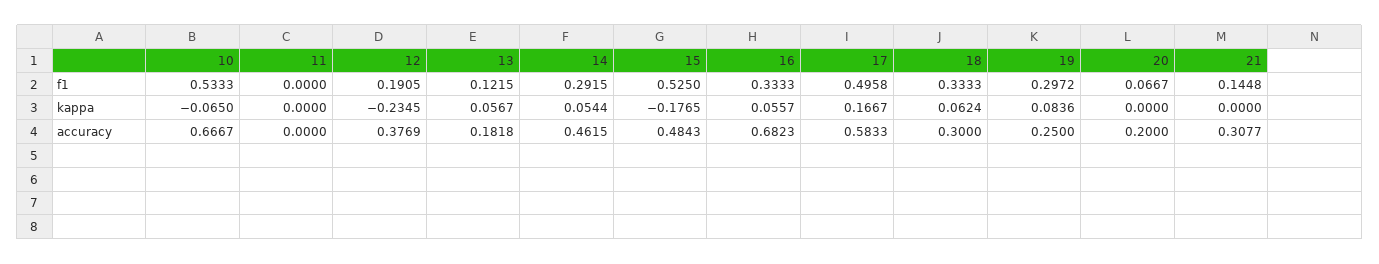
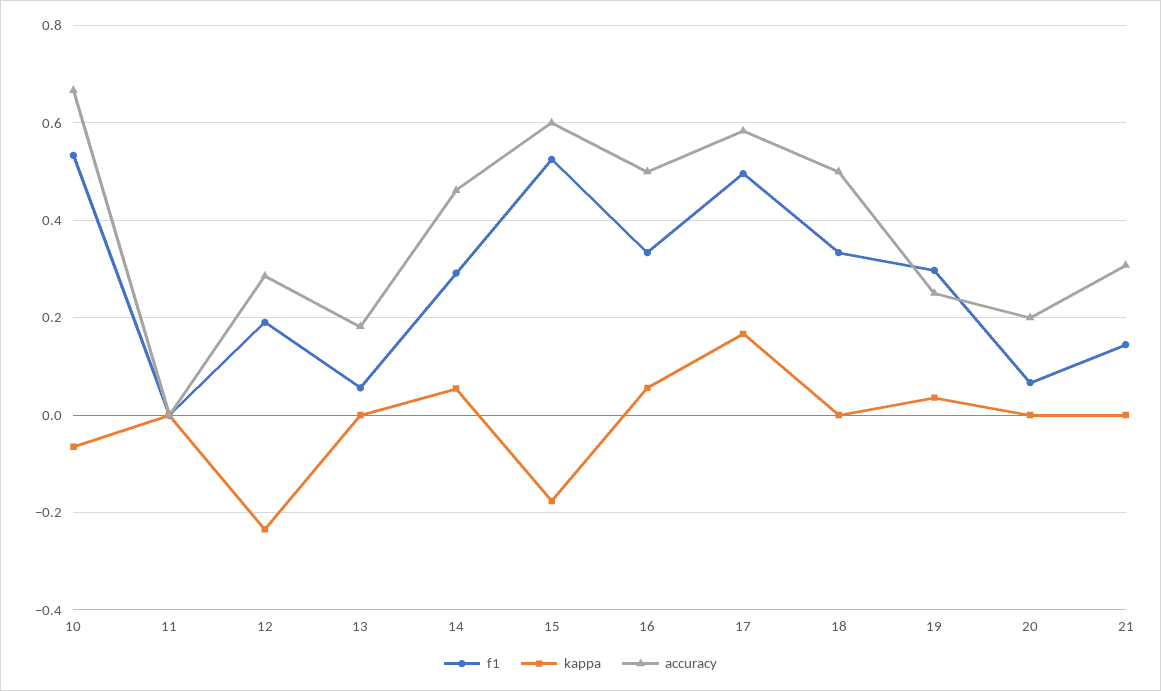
f1, 13: 0.1215 -> 0.06
kappa, 13: 0.0567 -> 0
kappa, 18: 0.0624 -> 0
kappa, 19: 0.0836 -> 0.04
accuracy, 12: 0.3769 -> 0.28
accuracy, 15: 0.4843 -> 0.6
accuracy, 16: 0.6823 -> 0.5
accuracy, 18: 0.3 -> 0.5

